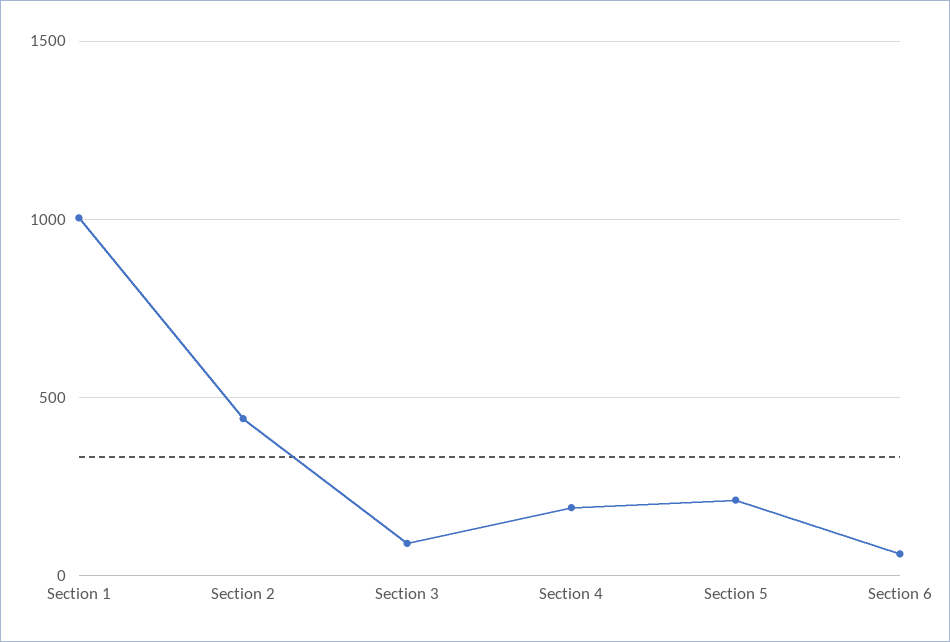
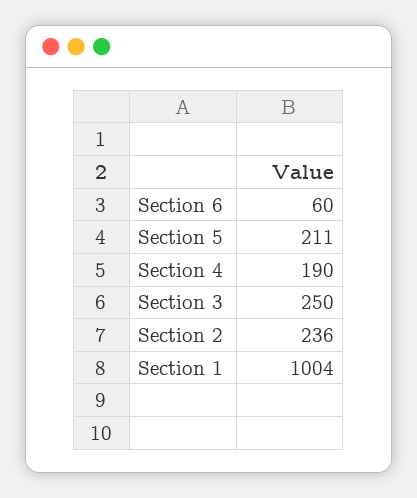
Section 2: 450 -> 236
Section 3: 100 -> 250

